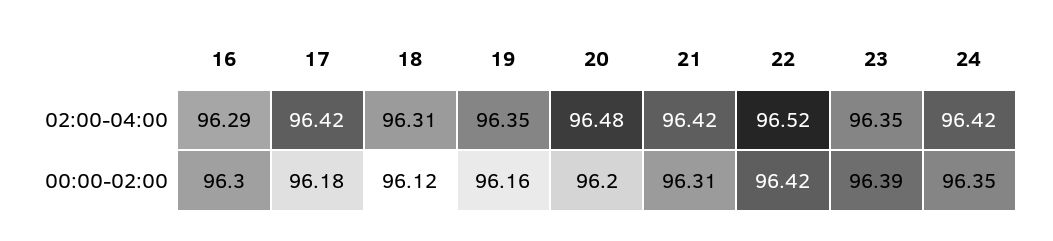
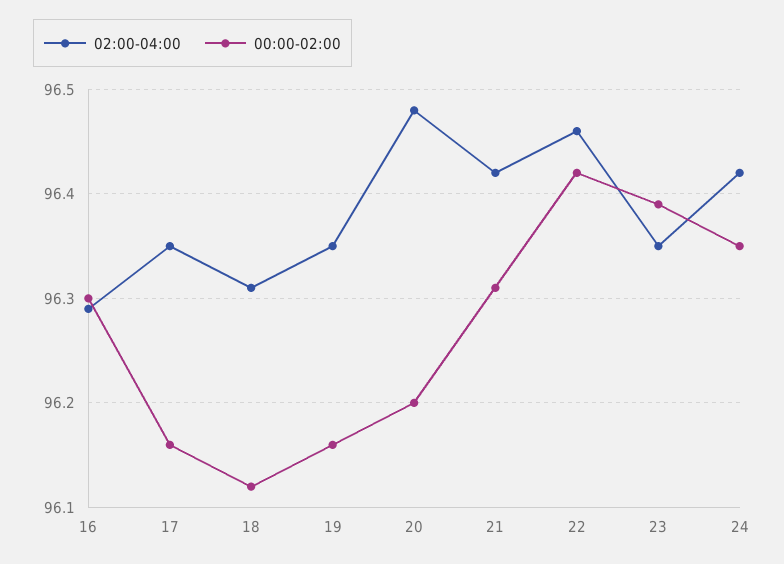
02:00-04:00, 17: 96.42 -> 96.35
02:00-04:00, 22: 96.52 -> 96.46
00:00-02:00, 17: 96.18 -> 96.16

